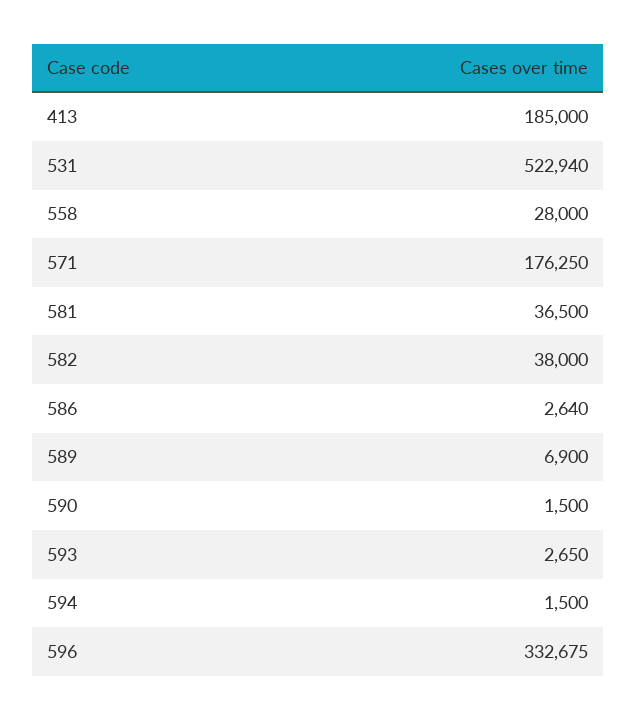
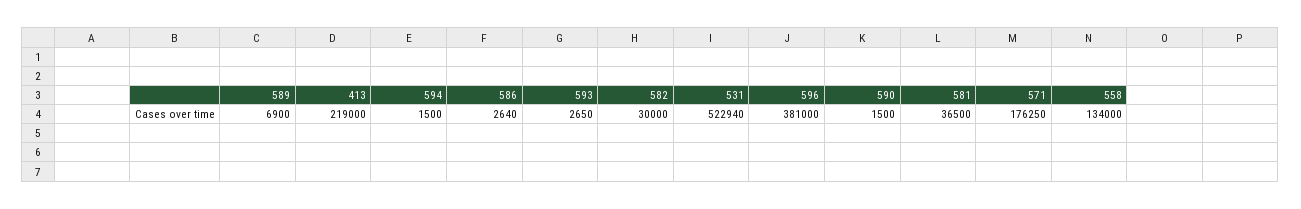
413: 185000 -> 219000
558: 28000 -> 134000
582: 38000 -> 30000
596: 332675 -> 381000

